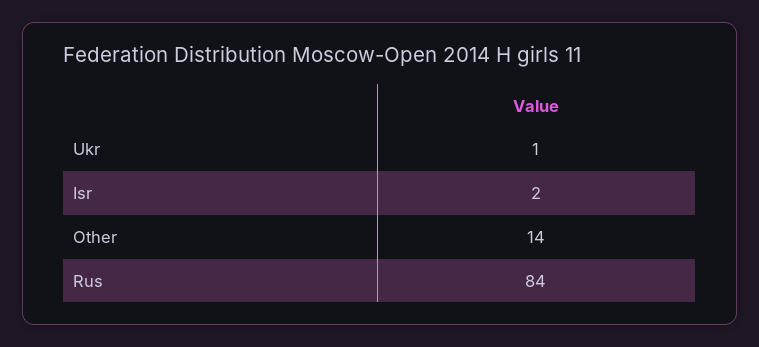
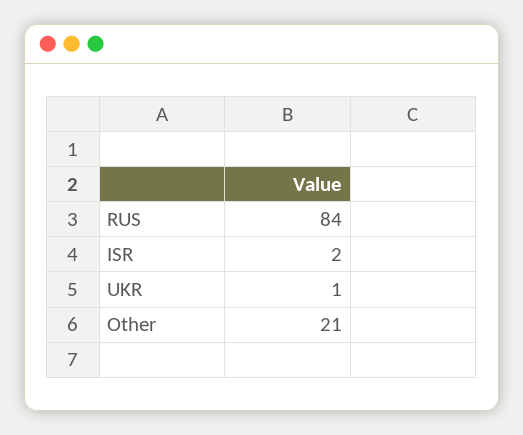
Other: 14 -> 21

